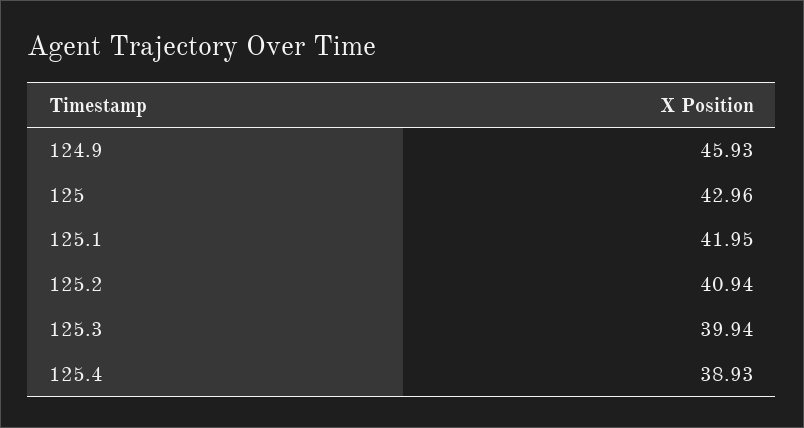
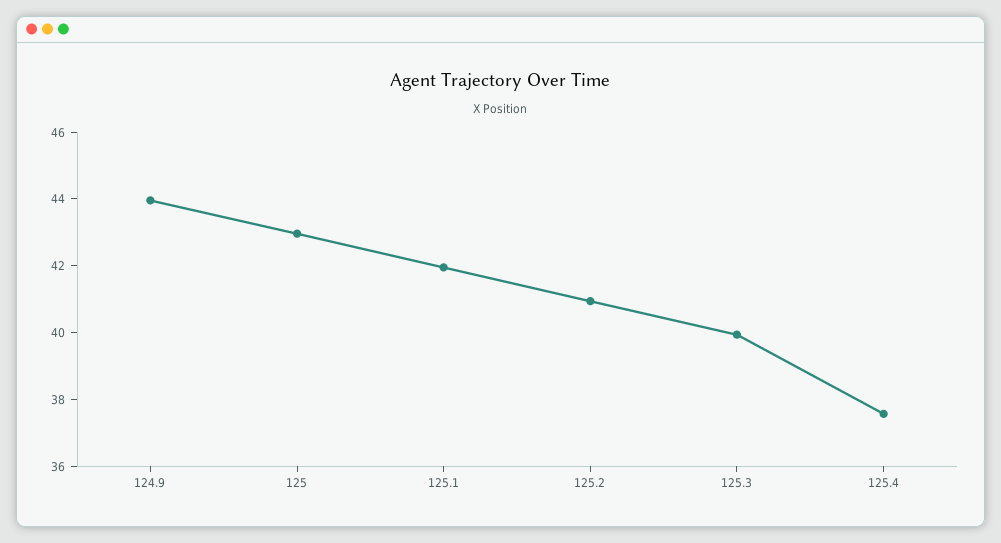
124.9: 45.93 -> 44
125.4: 38.93 -> 37.5

